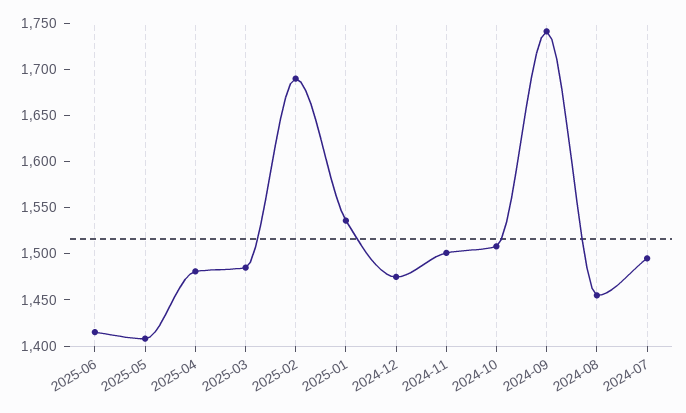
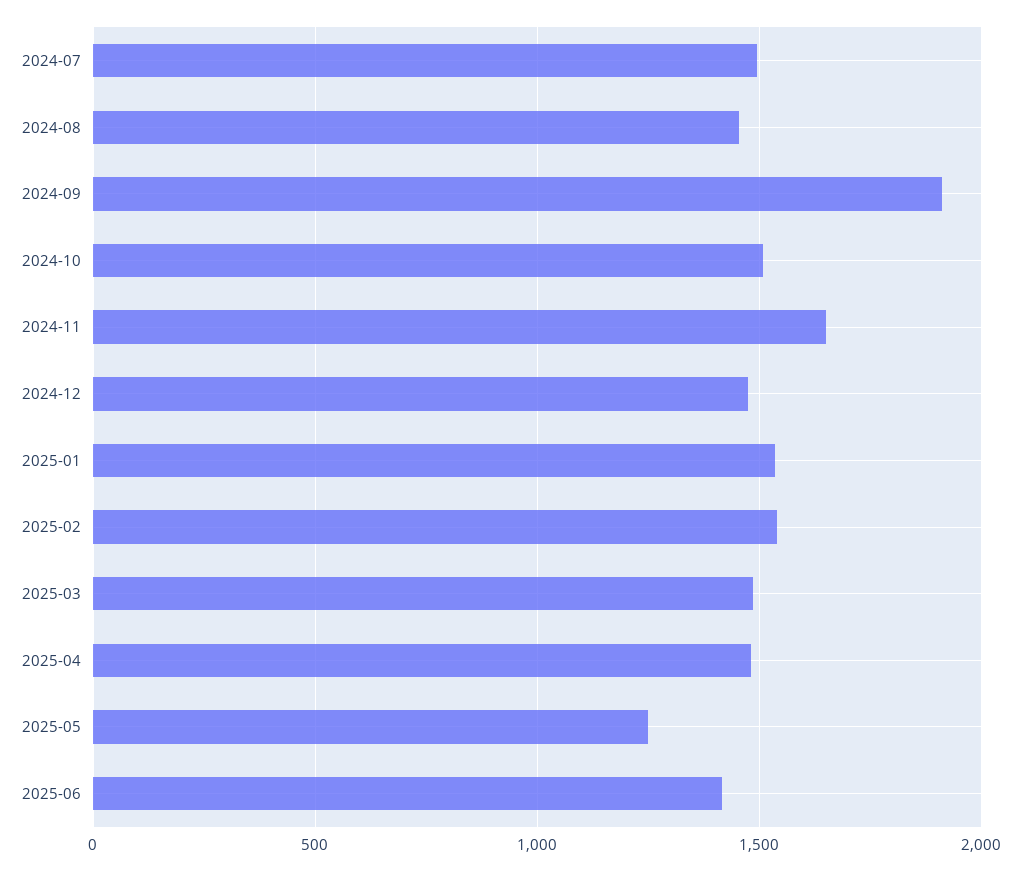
2025-05: 1410 -> 1250
2025-02: 1690 -> 1550
2024-11: 1500 -> 1650
2024-09: 1740 -> 1900

